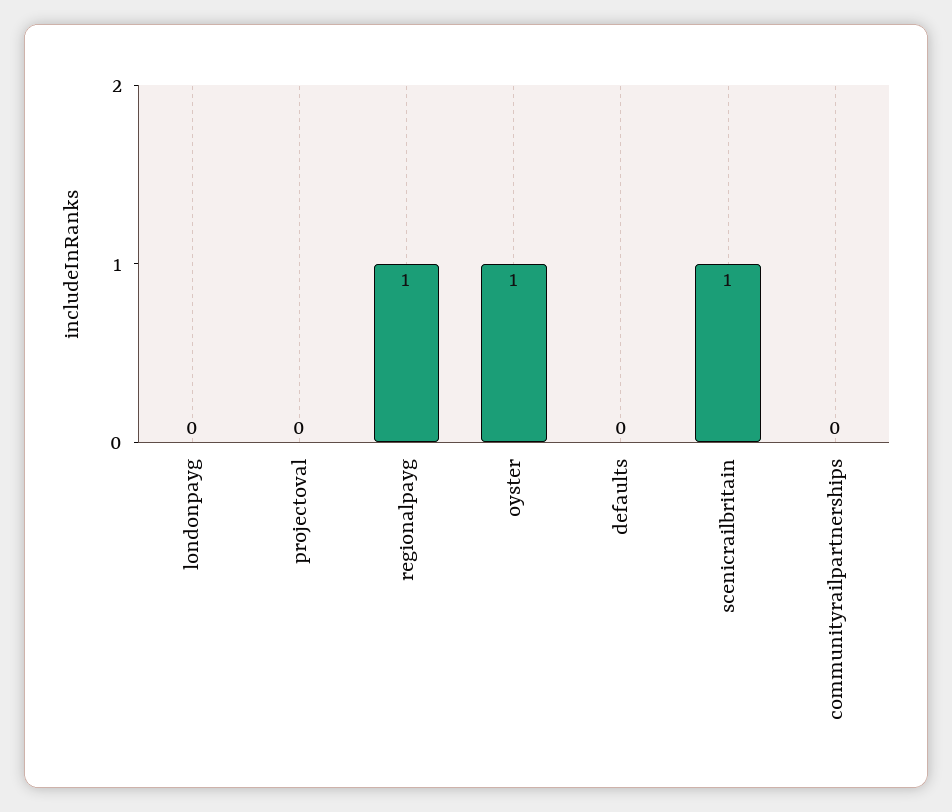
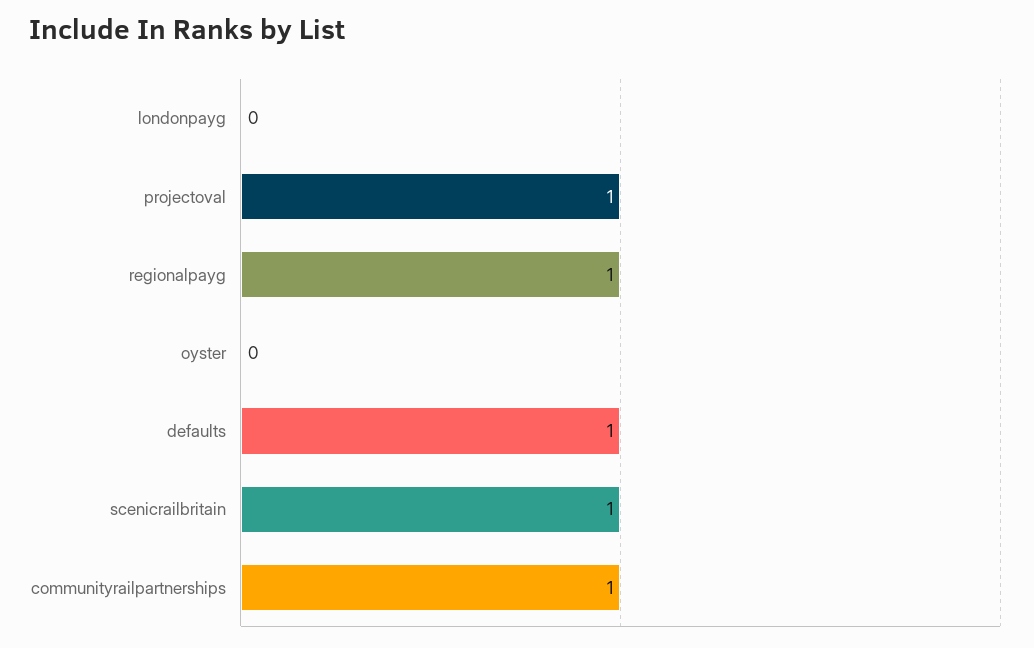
projectoval: 0 -> 1
oyster: 1 -> 0
defaults: 0 -> 1
communityrailpartnerships: 0 -> 1

